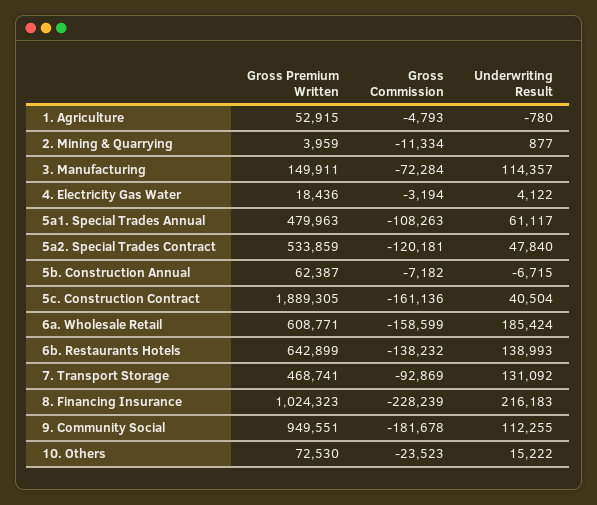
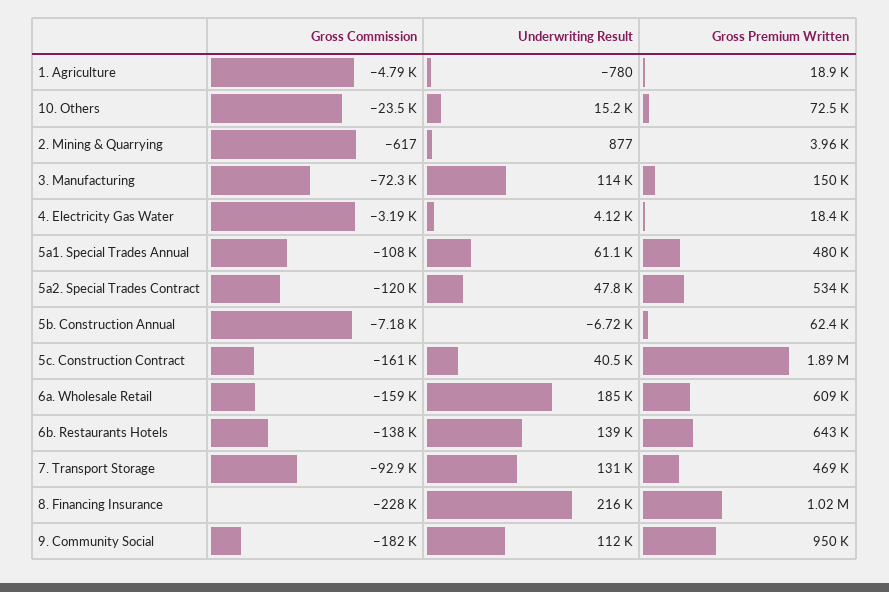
Gross Premium Written, 1. Agriculture: 52915 -> 18900
Gross Commission, 2. Mining & Quarrying: -11334 -> -617

